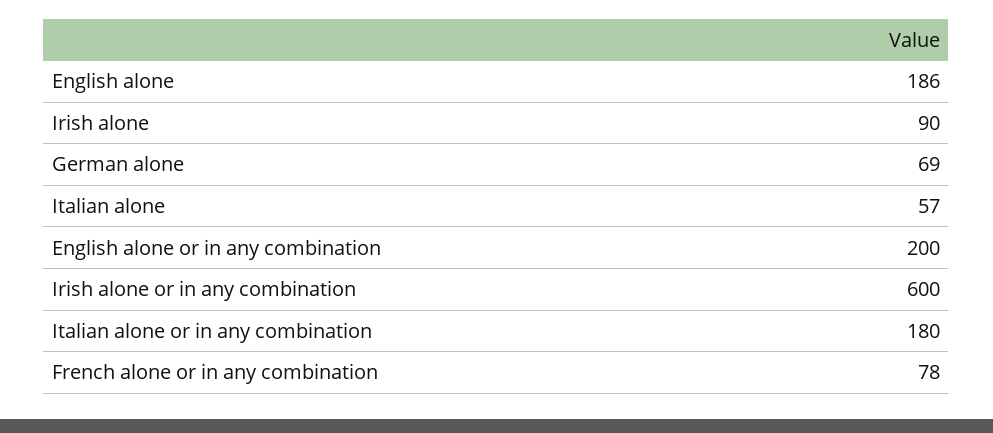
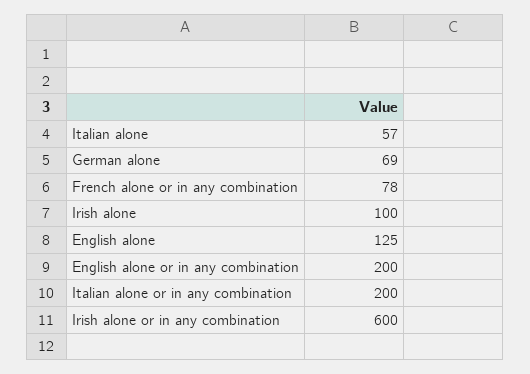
English alone: 186 -> 125
Irish alone: 90 -> 100
Italian alone or in any combination: 180 -> 200

